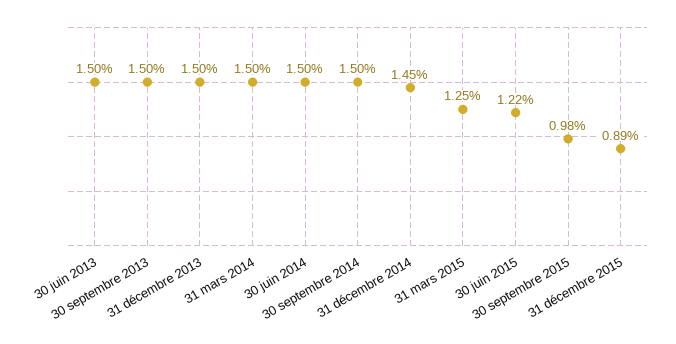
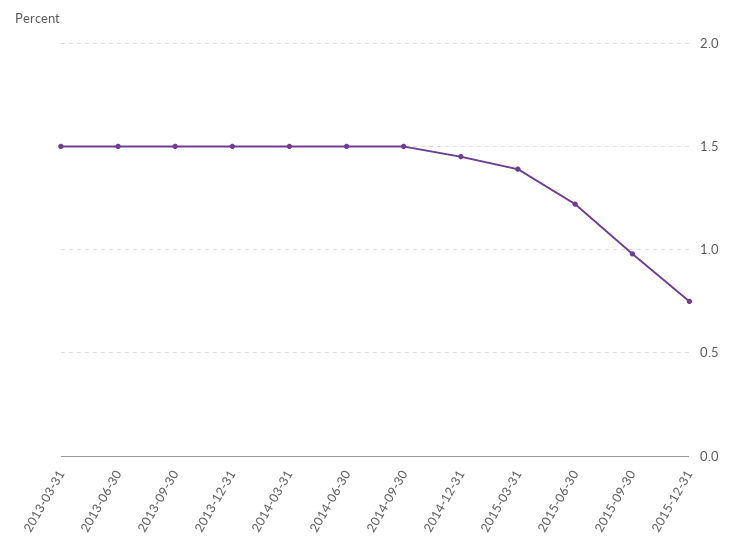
31 mars 2015: 1.25 -> 1.4
31 décembre 2015: 0.89 -> 0.75
2013-03-31: none -> 1.5

